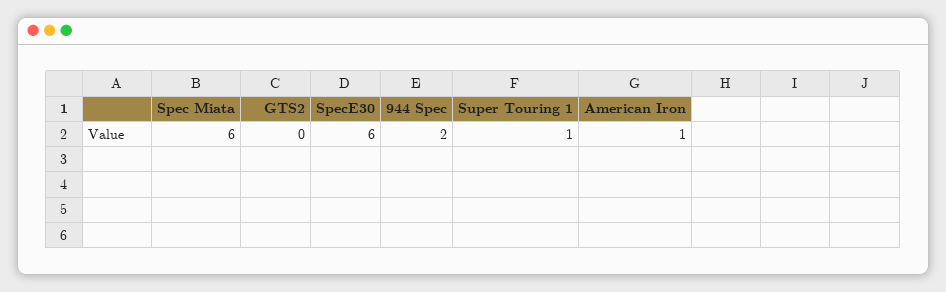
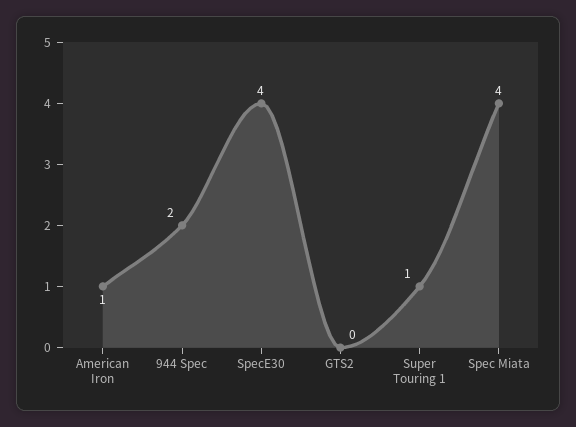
Spec Miata: 6 -> 4
SpecE30: 6 -> 4

